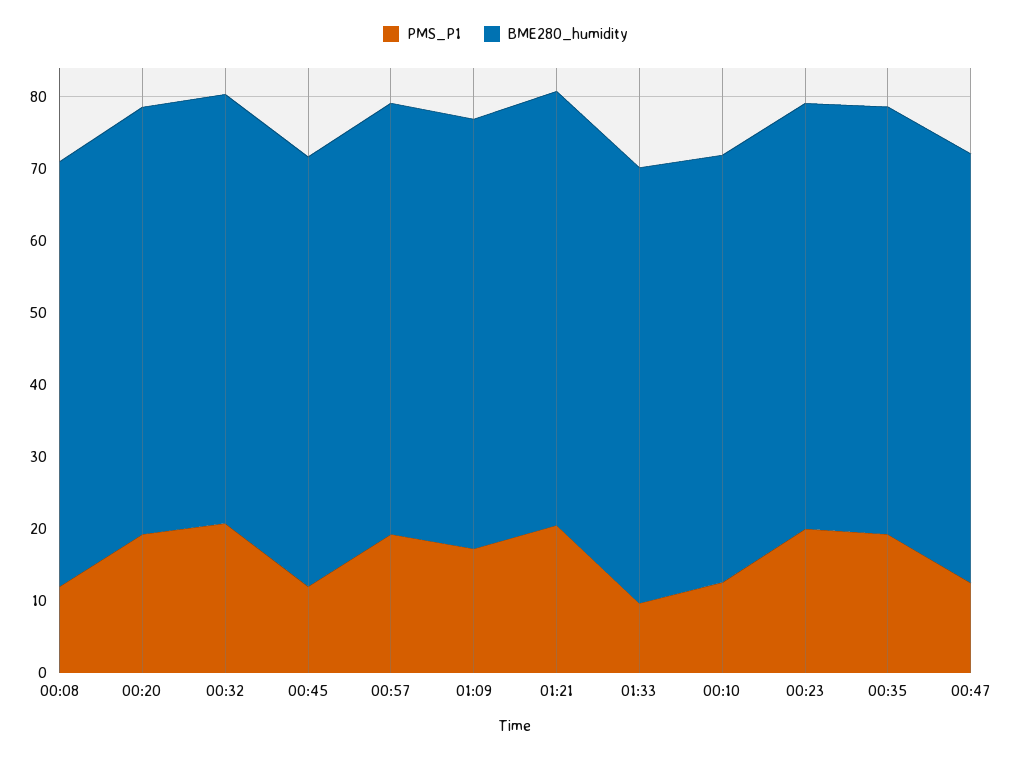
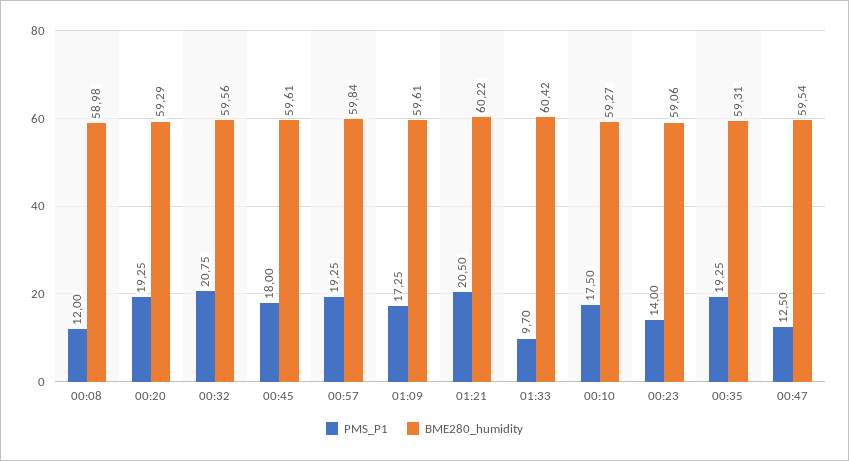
PMS_P1, 00:45: 12 -> 18
PMS_P1, 00:10: 12 -> 17.5
PMS_P1, 00:23: 20 -> 14

